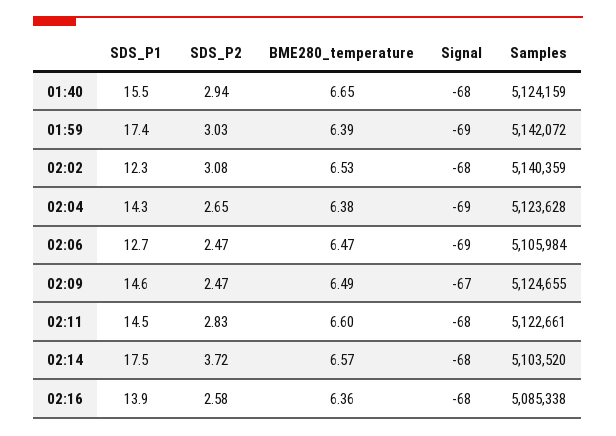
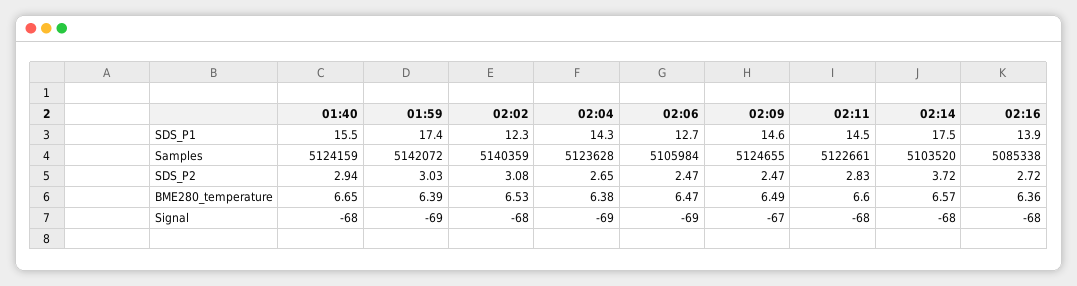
SDS_P2, 02:16: 2.58 -> 2.72

